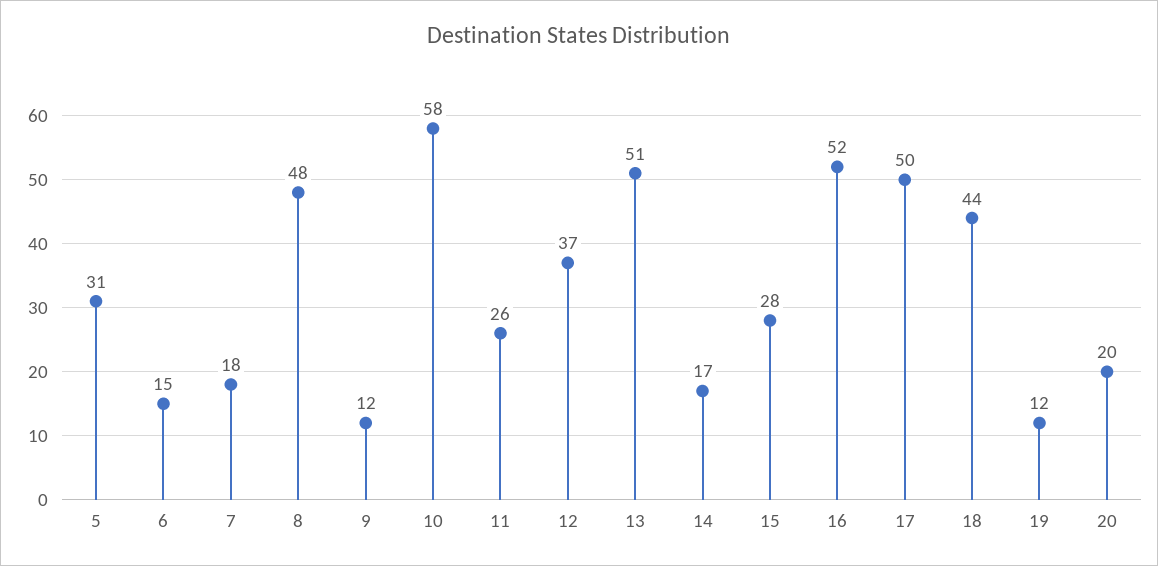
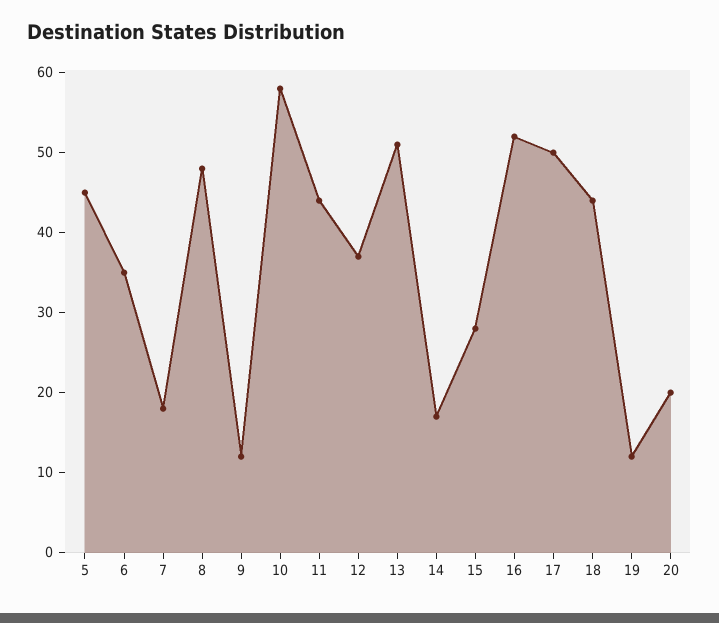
5: 31 -> 45
6: 15 -> 35
11: 26 -> 45

